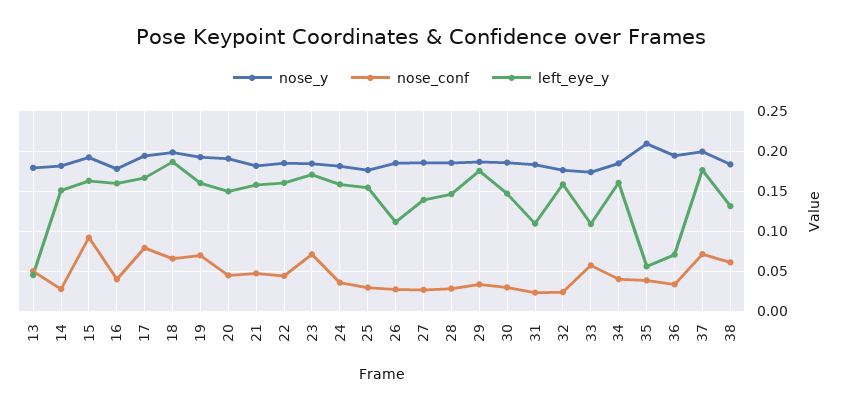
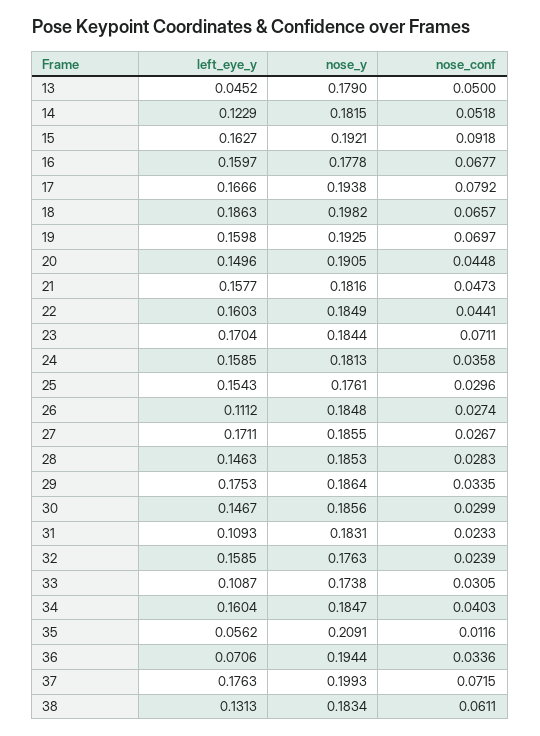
nose_conf, 14: 0.03 -> 0.0518
left_eye_y, 14: 0.15 -> 0.1229
nose_conf, 16: 0.04 -> 0.0677
left_eye_y, 27: 0.14 -> 0.1711
nose_conf, 33: 0.06 -> 0.0305
nose_conf, 35: 0.04 -> 0.0116

